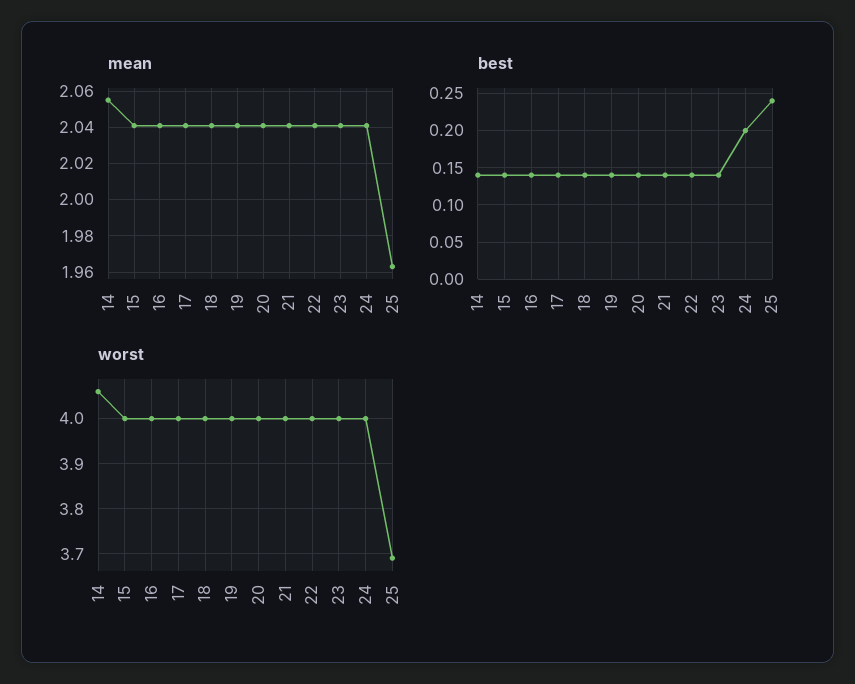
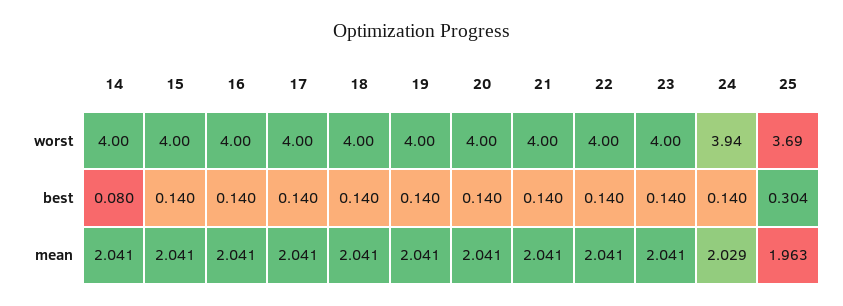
mean, 14: 2.055 -> 2.041
mean, 24: 2.04 -> 2.029
best, 14: 0.14 -> 0.08
best, 24: 0.2 -> 0.14
best, 25: 0.24 -> 0.304
worst, 14: 4.06 -> 4
worst, 24: 4 -> 3.94

